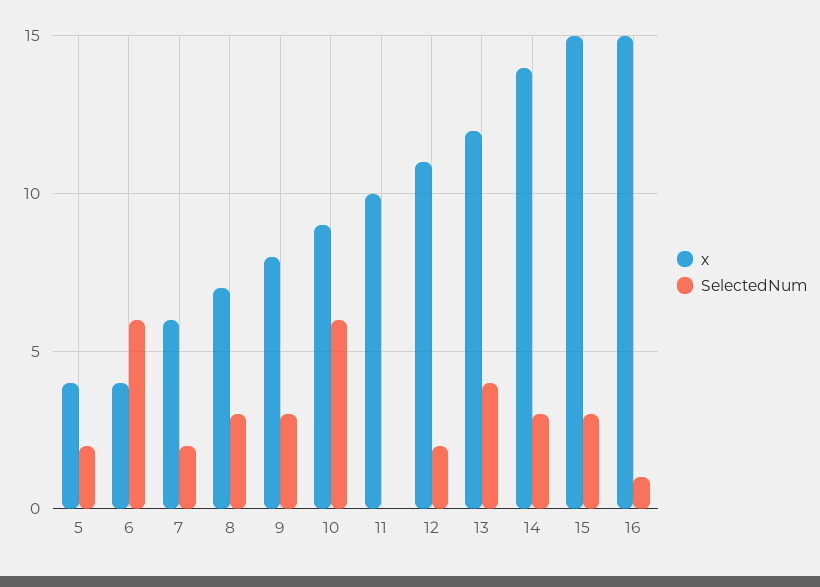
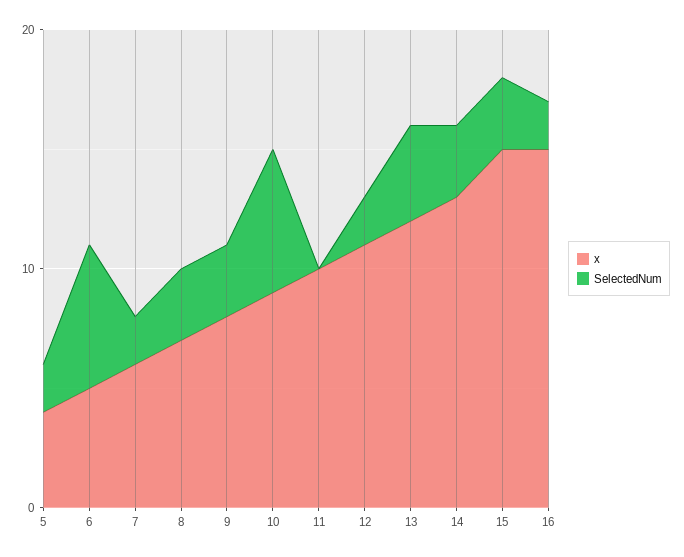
x, 6: 4 -> 5
x, 14: 14 -> 13
SelectedNum, 16: 1 -> 2

